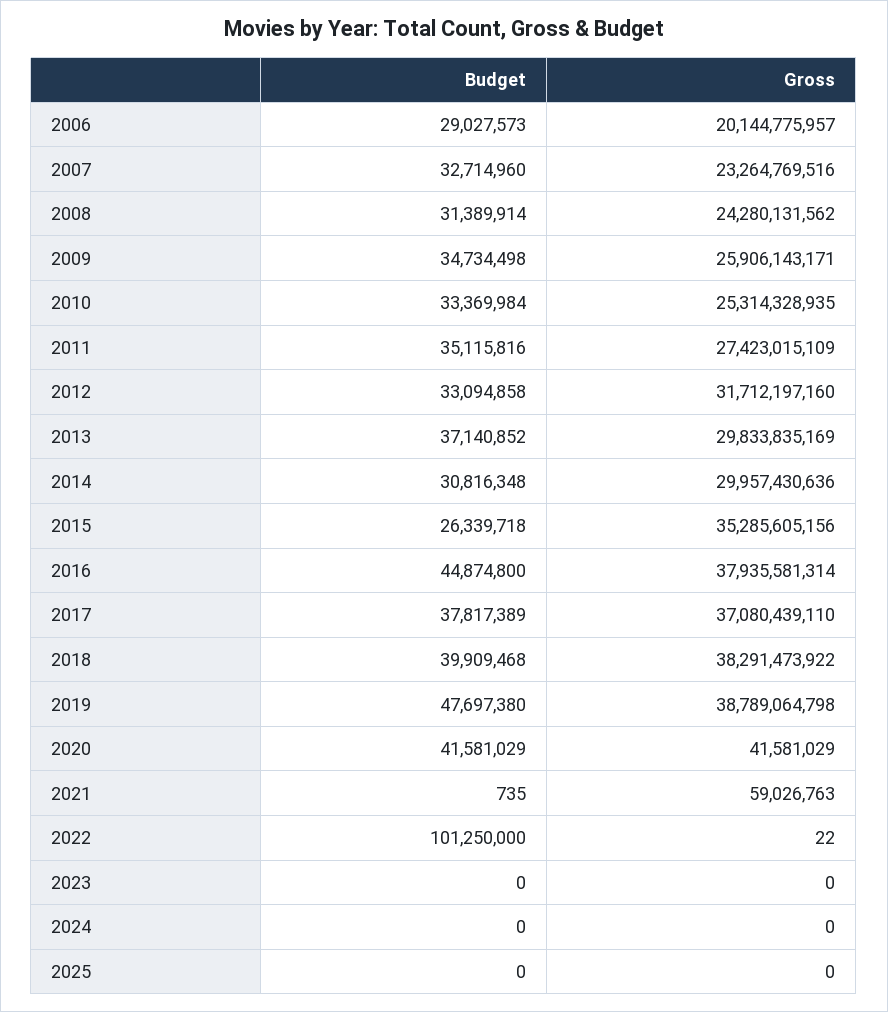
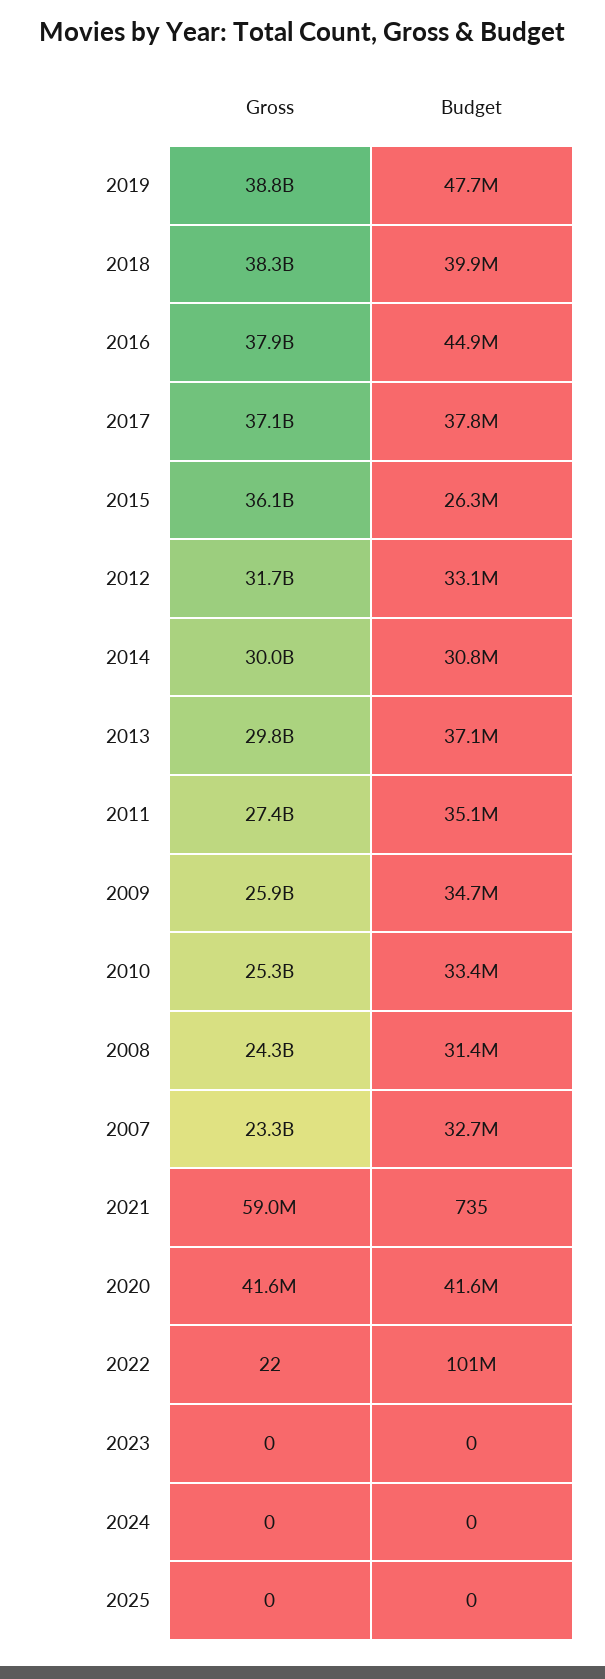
Budget, 2006: 29027573 -> none
Gross, 2006: 20144775957 -> none
Gross, 2015: 35285605156 -> 36100000000

